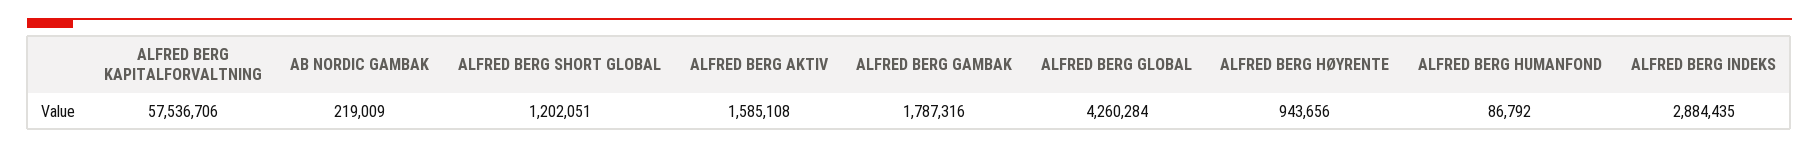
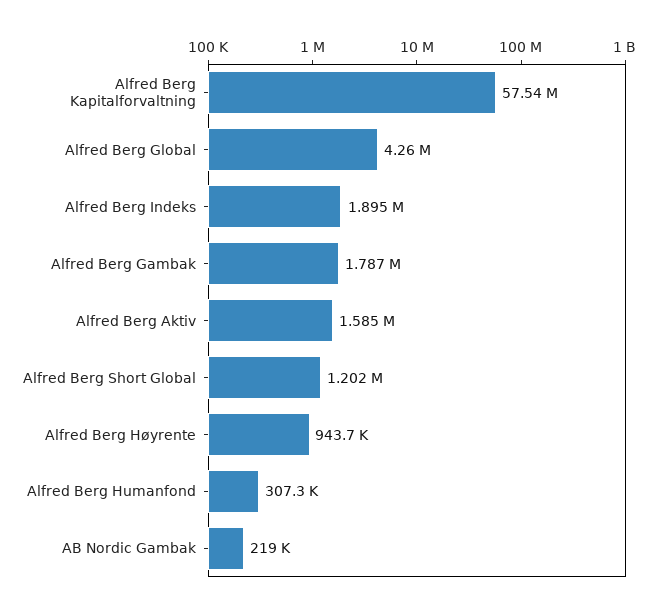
ALFRED BERG HUMANFOND: 86792 -> 307300
ALFRED BERG INDEKS: 2884435 -> 1895000

